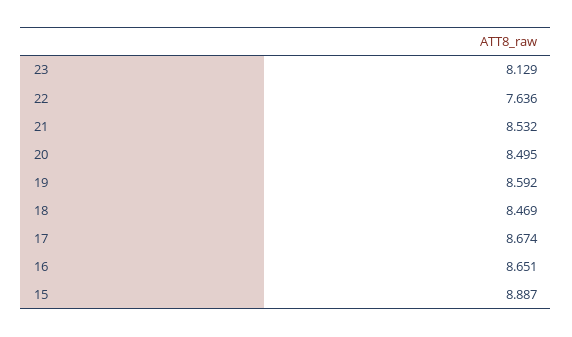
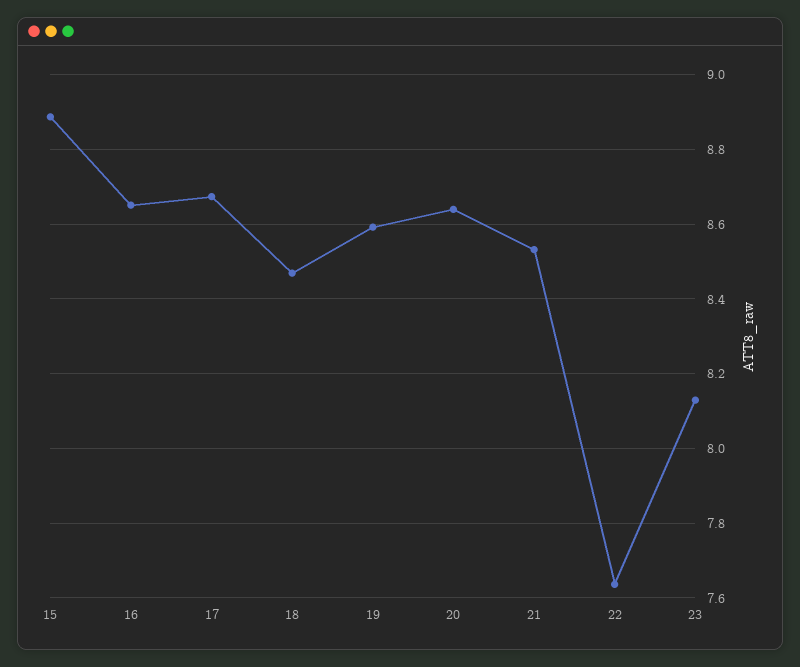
20: 8.495 -> 8.64

